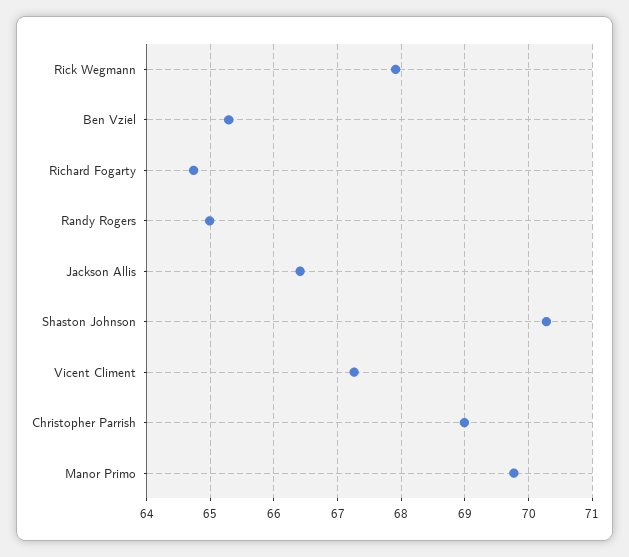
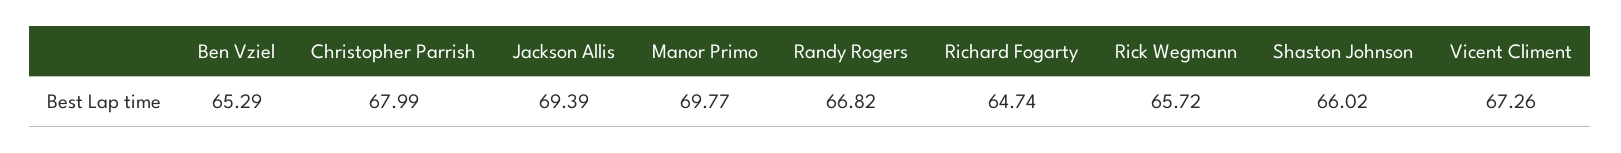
Rick Wegmann: 67.9 -> 65.72
Randy Rogers: 65 -> 66.82
Jackson Allis: 66.4 -> 69.39
Shaston Johnson: 70.3 -> 66.02
Christopher Parrish: 69 -> 67.99

